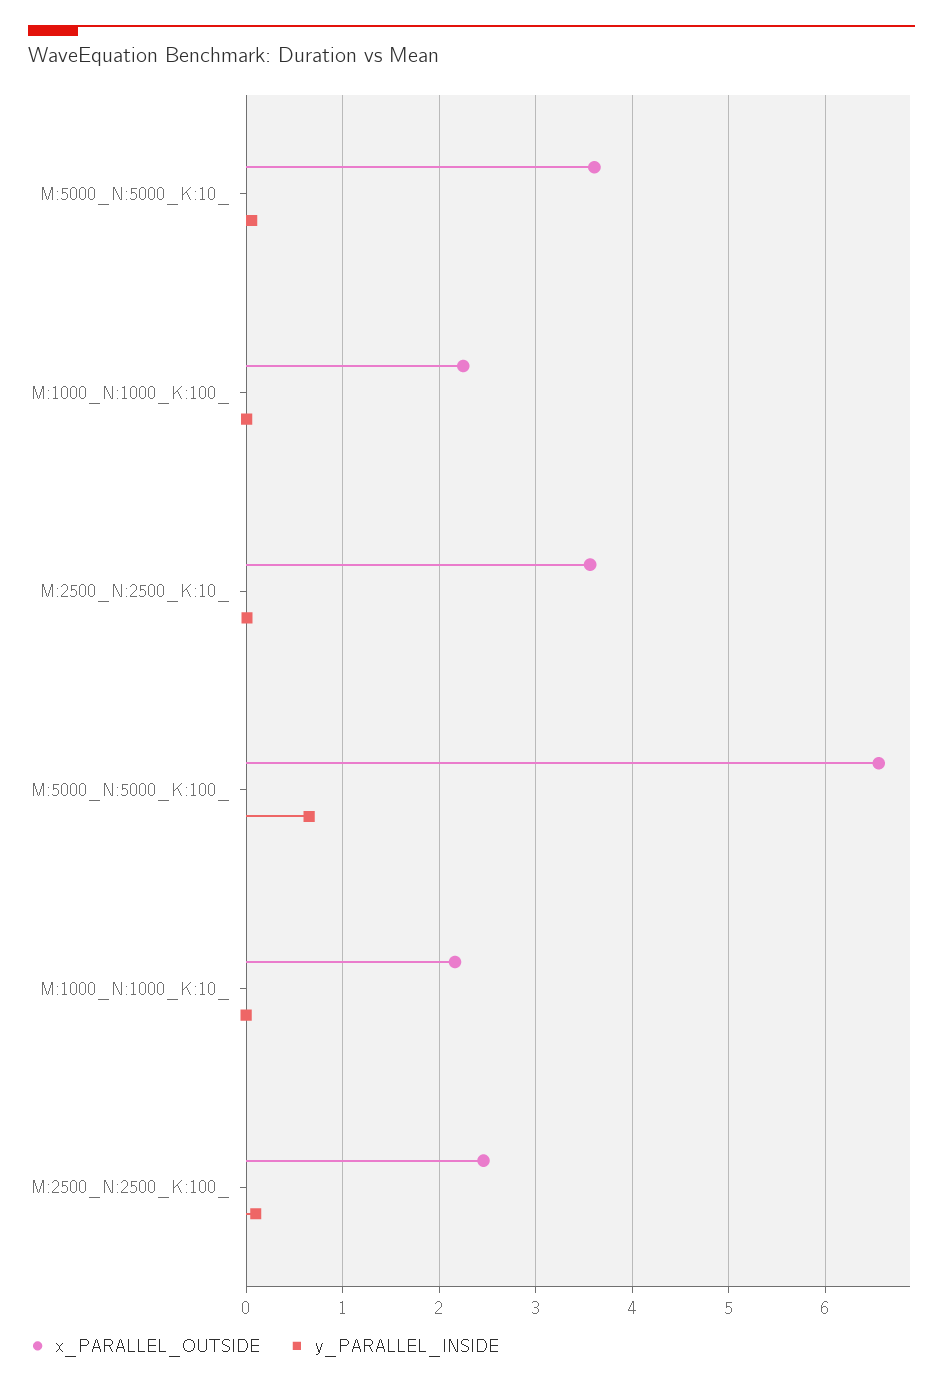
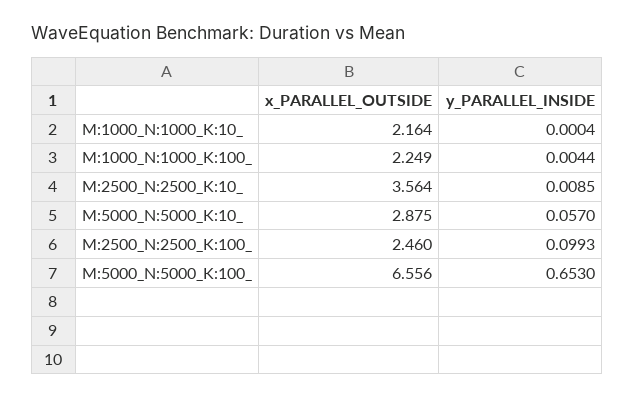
x_PARALLEL_OUTSIDE, M:5000_N:5000_K:10_: 3.6 -> 2.875

